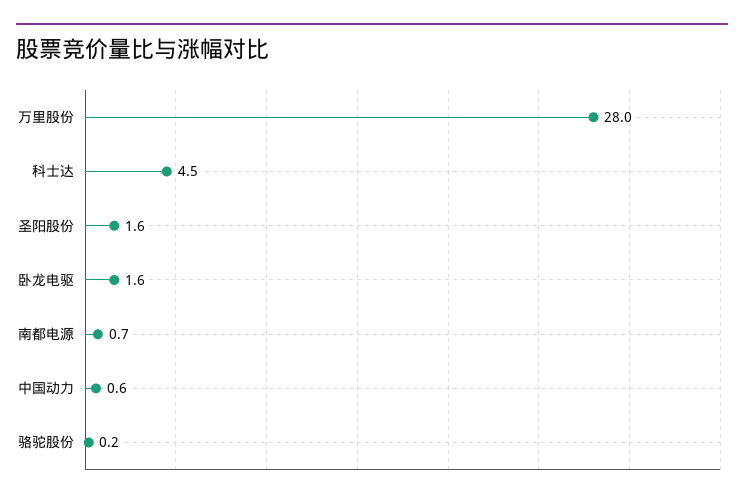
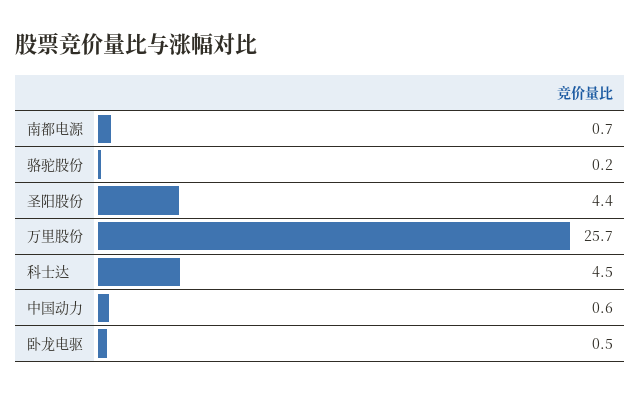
万里股份: 28 -> 25.7
圣阳股份: 1.6 -> 4.4
卧龙电驱: 1.6 -> 0.5

